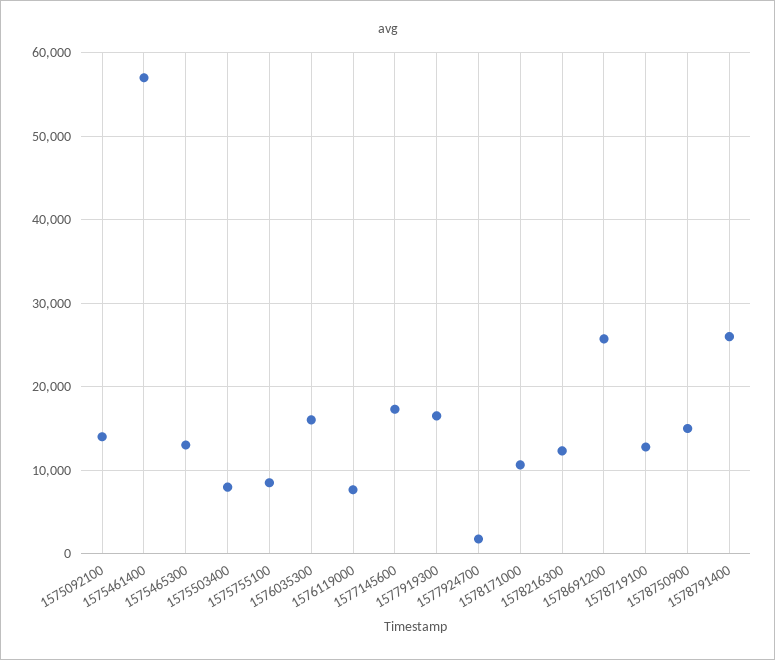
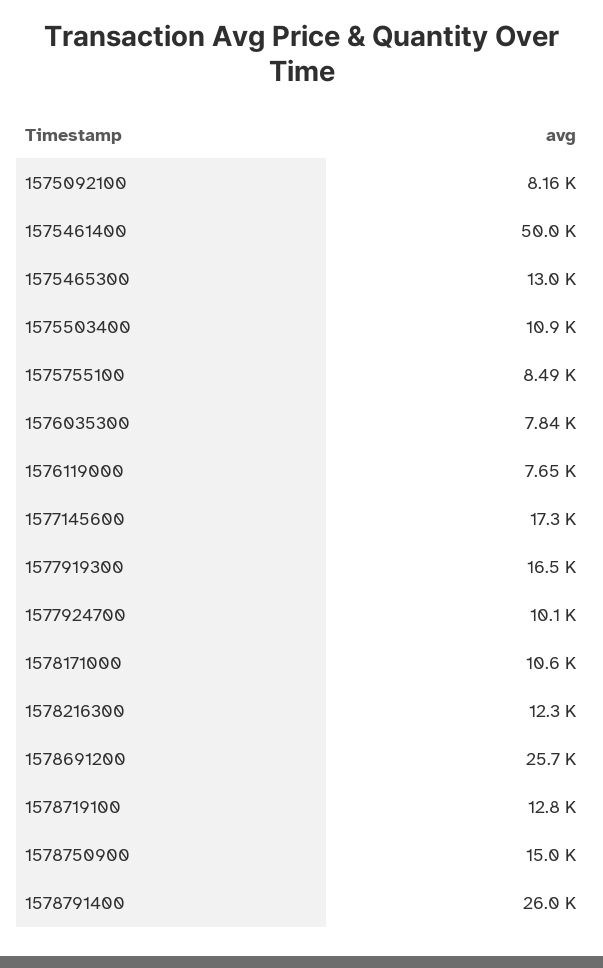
1575092100: 14000 -> 8160
1575461400: 57000 -> 50000
1575503400: 8000 -> 10900
1576035300: 16000 -> 7840
1577924700: 2000 -> 10100

